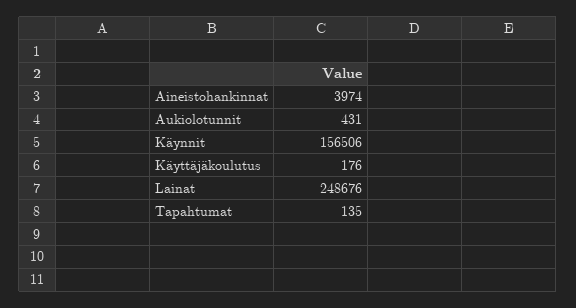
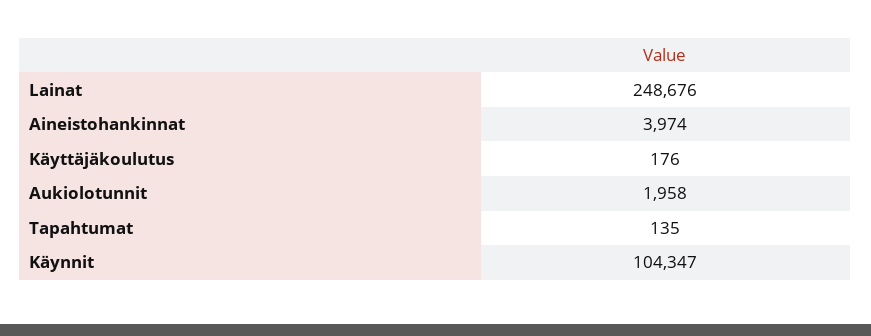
Aukiolotunnit: 431 -> 1958
Käynnit: 156506 -> 104347

